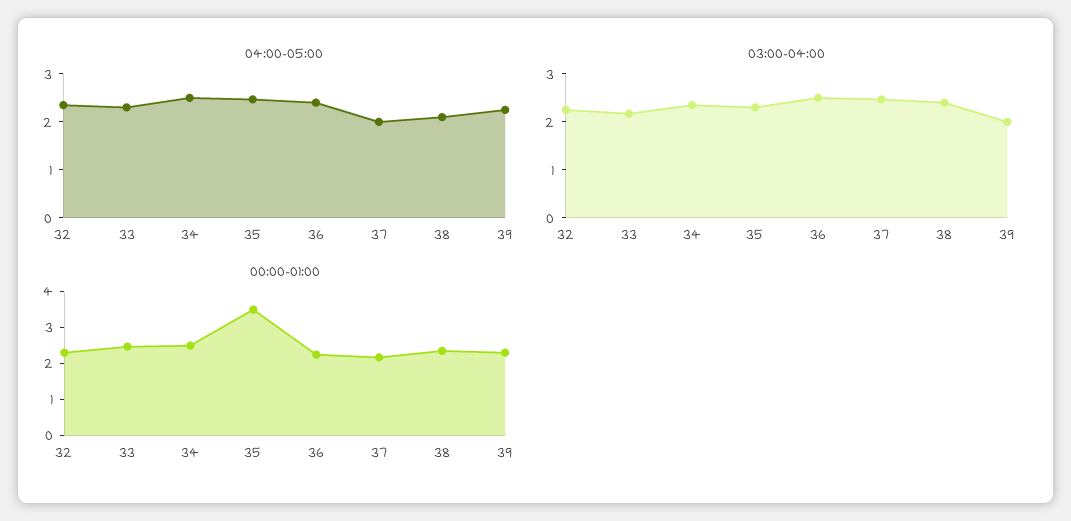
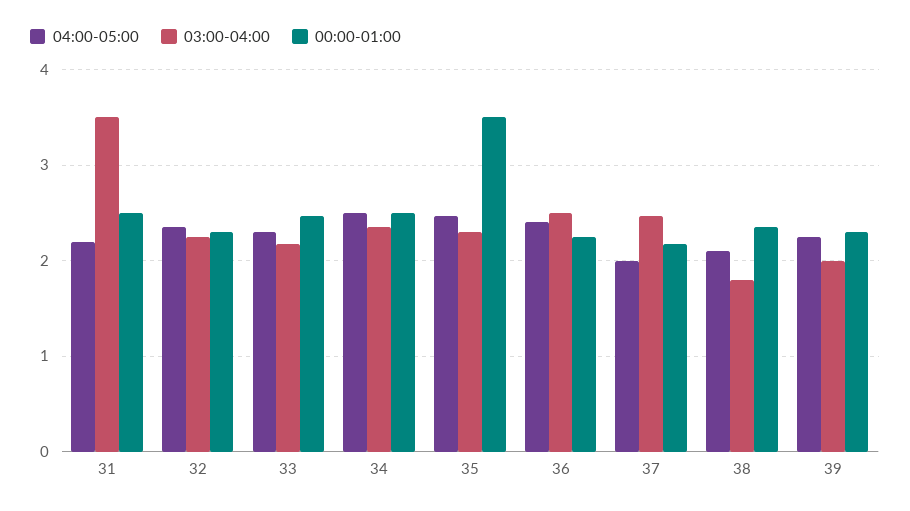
03:00-04:00, 38: 2.4 -> 1.8
04:00-05:00, 31: none -> 2.2
03:00-04:00, 31: none -> 3.5
00:00-01:00, 31: none -> 2.5

